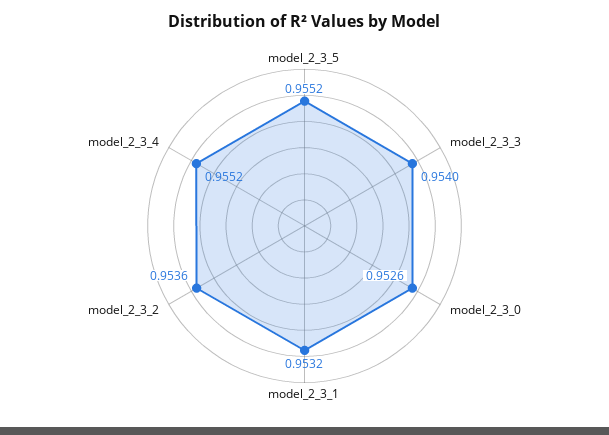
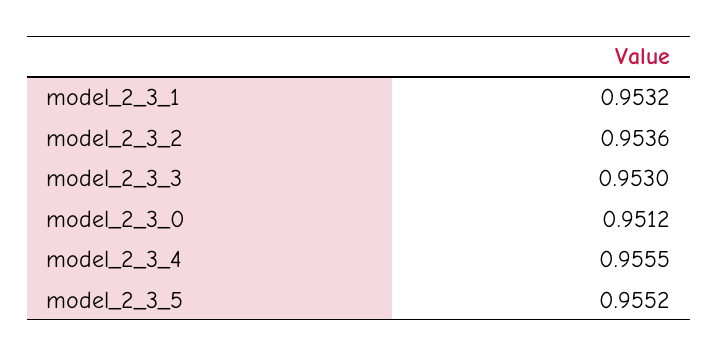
model_2_3_3: 0.954 -> 0.953
model_2_3_0: 0.9526 -> 0.9512
model_2_3_4: 0.9552 -> 0.9555

